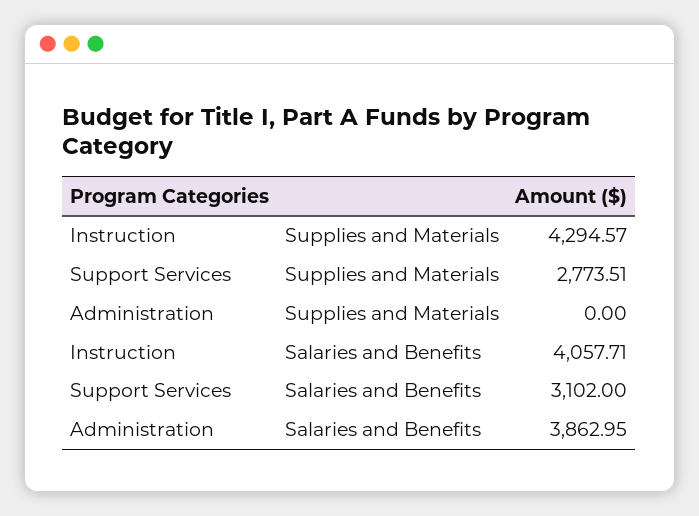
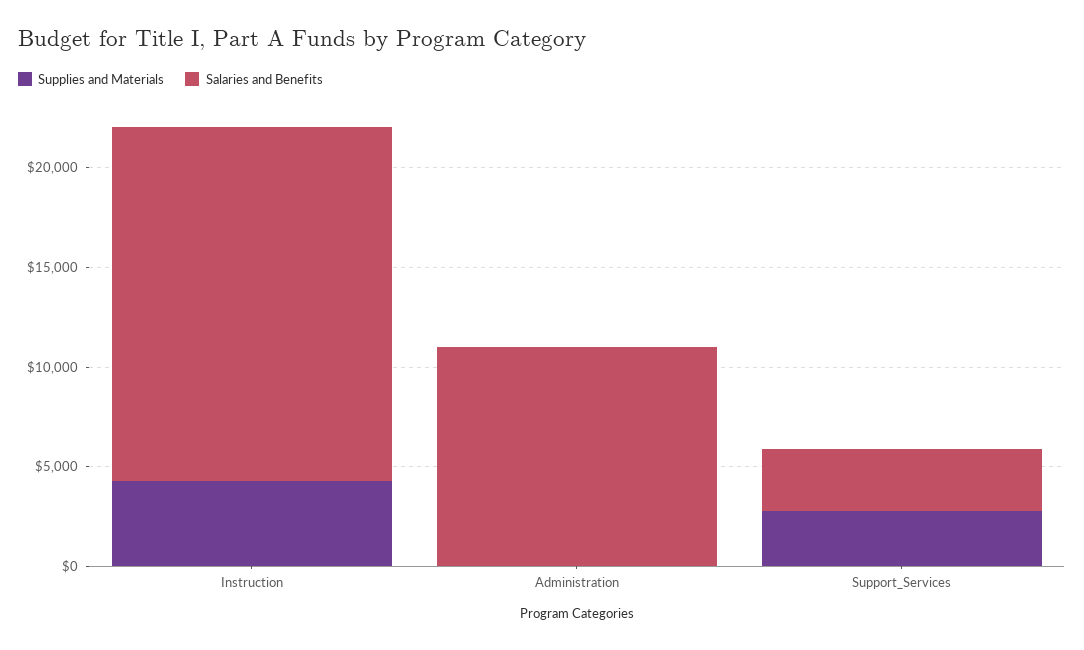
Salaries and Benefits, Instruction: 4057.71 -> 18000
Salaries and Benefits, Administration: 3862.95 -> 11000

